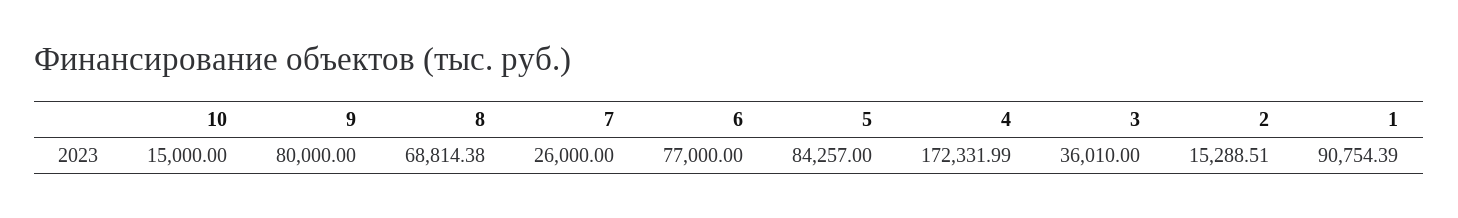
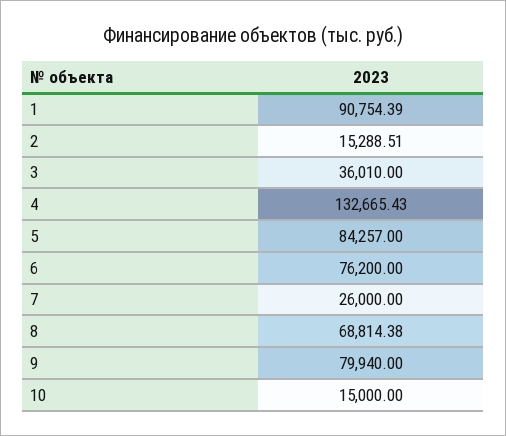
9: 80000 -> 79940
6: 77000 -> 76200
4: 172331.99 -> 132665.43

